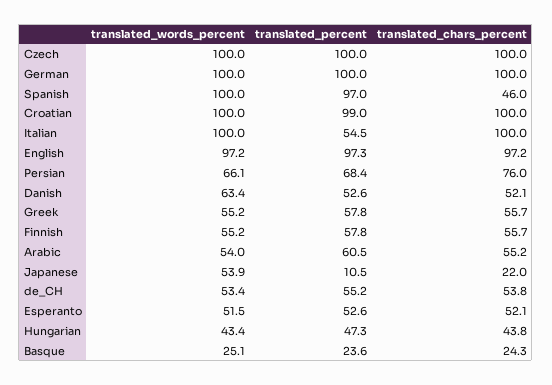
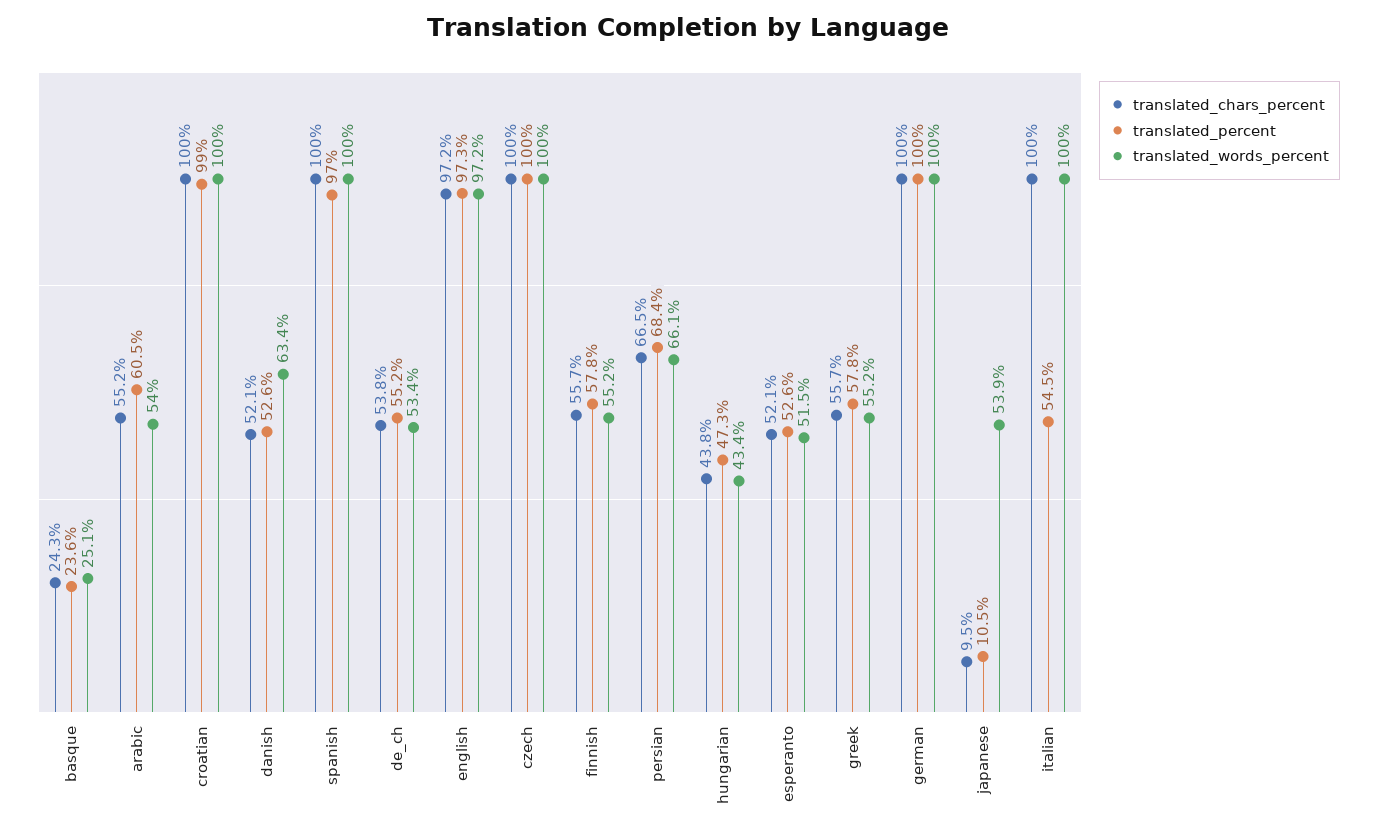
translated_chars_percent, Spanish: 46 -> 100
translated_chars_percent, Persian: 76 -> 66.5
translated_chars_percent, Japanese: 22 -> 9.5

